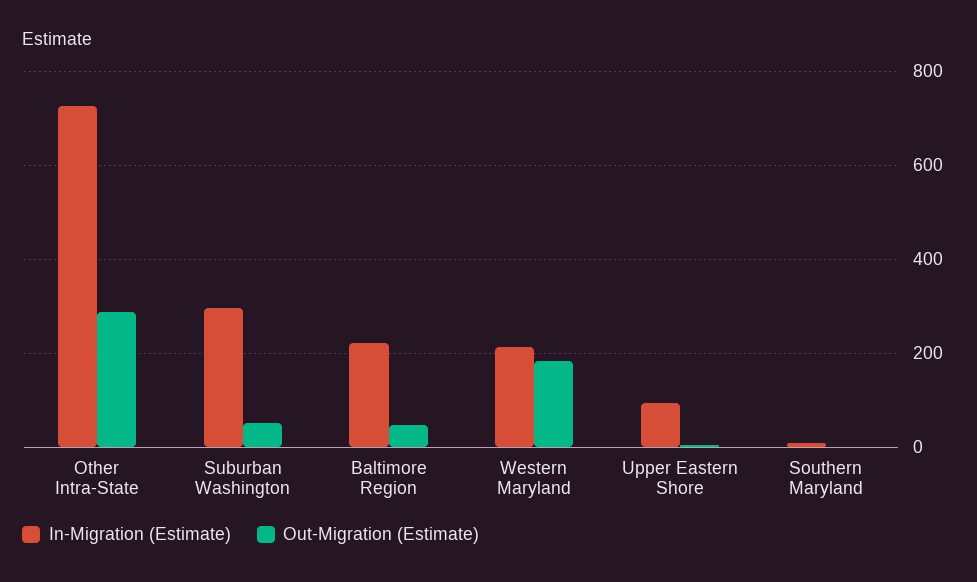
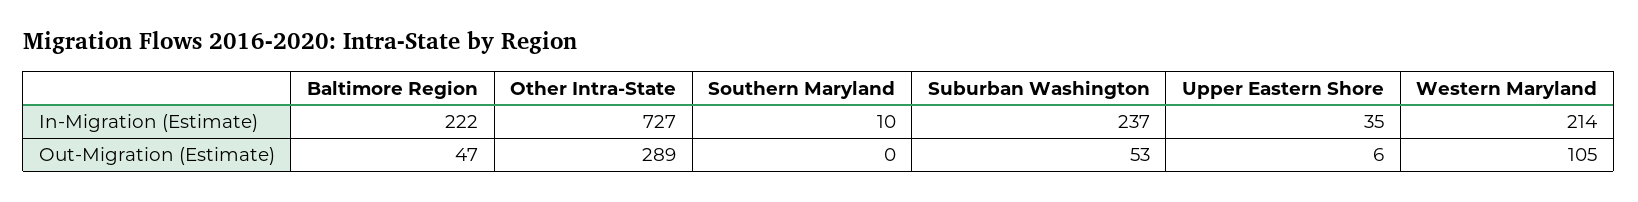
In-Migration (Estimate), Suburban Washington: 300 -> 237
Out-Migration (Estimate), Western Maryland: 180 -> 105
In-Migration (Estimate), Upper Eastern Shore: 100 -> 35

